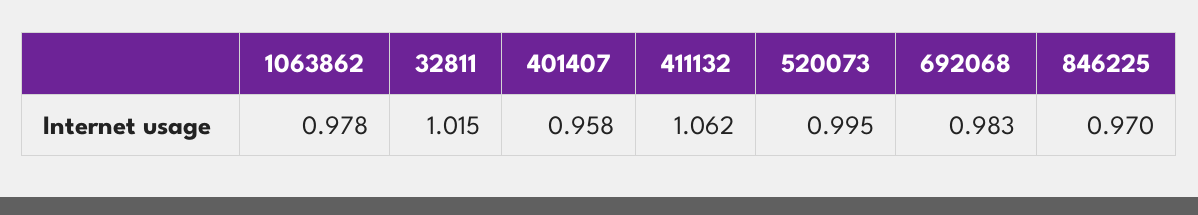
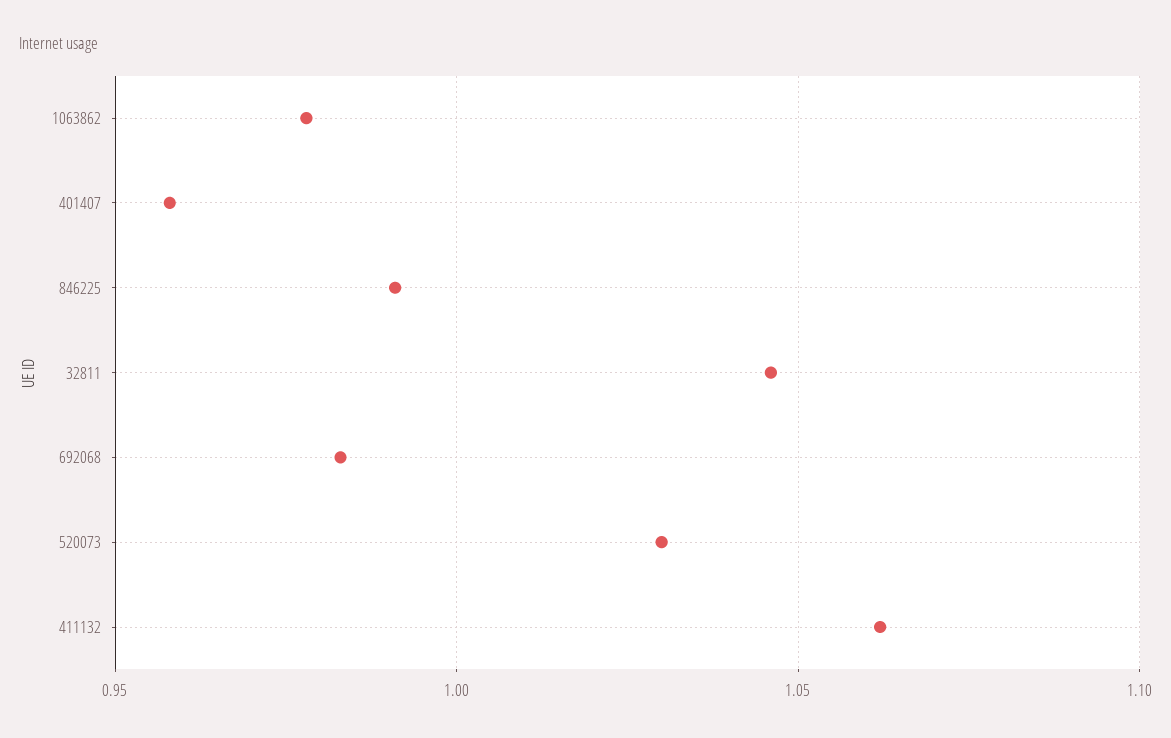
32811: 1.015 -> 1.045
520073: 0.995 -> 1.03
846225: 0.97 -> 0.99

